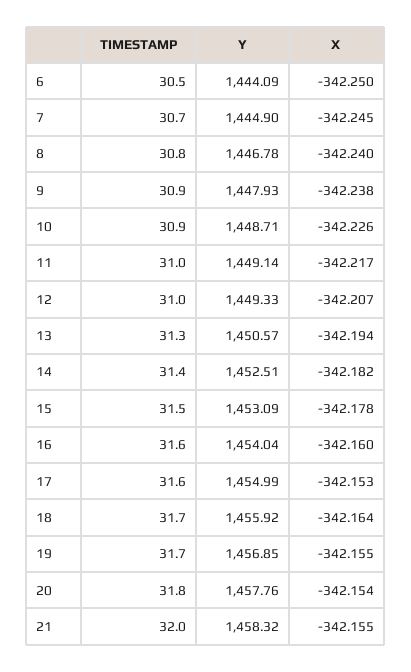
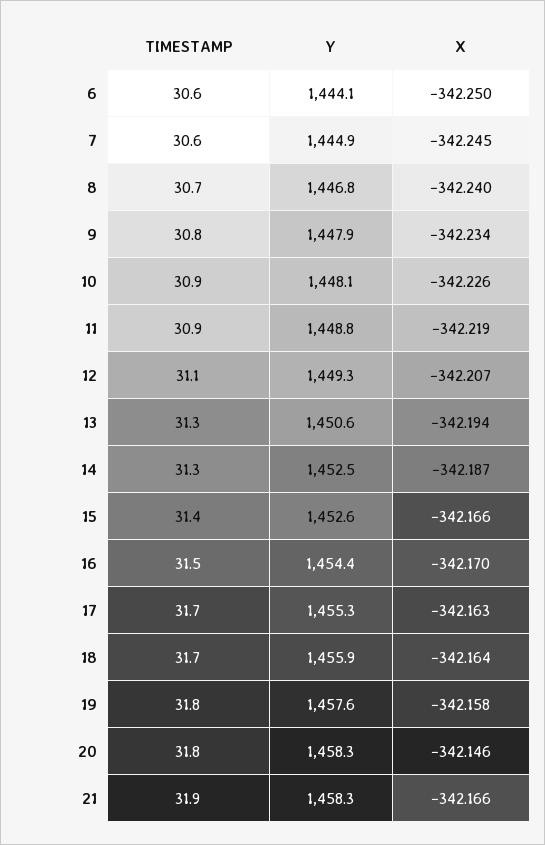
TIMESTAMP, 6: 30.5 -> 30.6
TIMESTAMP, 7: 30.7 -> 30.6
TIMESTAMP, 8: 30.8 -> 30.7
TIMESTAMP, 9: 30.9 -> 30.8
X, 9: -342.238 -> -342.234
Y, 10: 1448.71 -> 1448.1
TIMESTAMP, 11: 31 -> 30.9
Y, 11: 1449.14 -> 1448.8
X, 11: -342.217 -> -342.219
TIMESTAMP, 12: 31 -> 31.1
TIMESTAMP, 14: 31.4 -> 31.3
X, 14: -342.182 -> -342.187
TIMESTAMP, 15: 31.5 -> 31.4
Y, 15: 1453.09 -> 1452.6
X, 15: -342.178 -> -342.166
TIMESTAMP, 16: 31.6 -> 31.5
Y, 16: 1454.04 -> 1454.4
X, 16: -342.16 -> -342.17
TIMESTAMP, 17: 31.6 -> 31.7
Y, 17: 1454.99 -> 1455.3
X, 17: -342.153 -> -342.163
TIMESTAMP, 19: 31.7 -> 31.8
Y, 19: 1456.85 -> 1457.6
X, 19: -342.155 -> -342.158
Y, 20: 1457.76 -> 1458.3
X, 20: -342.154 -> -342.146
TIMESTAMP, 21: 32 -> 31.9
X, 21: -342.155 -> -342.166

